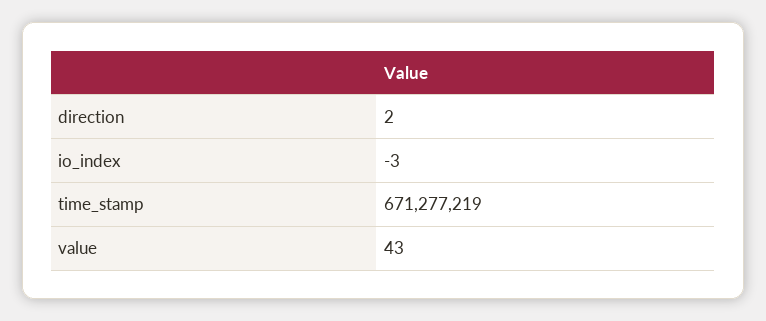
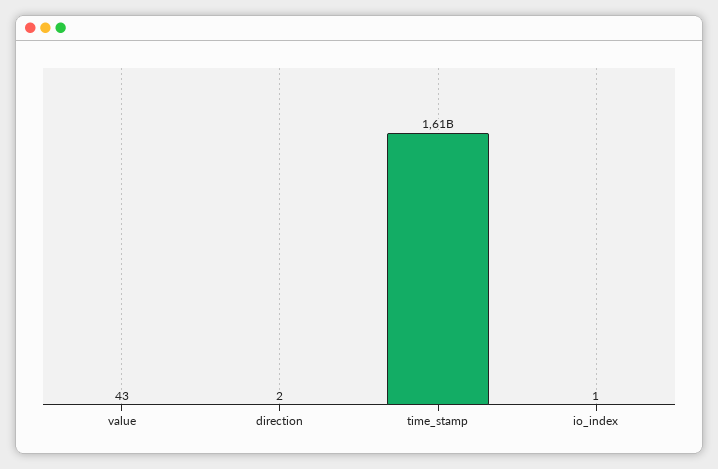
io_index: -3 -> 1
time_stamp: 671277219 -> 1610000000

